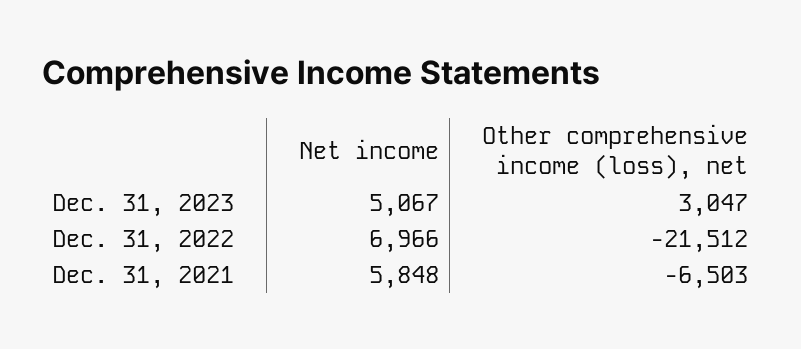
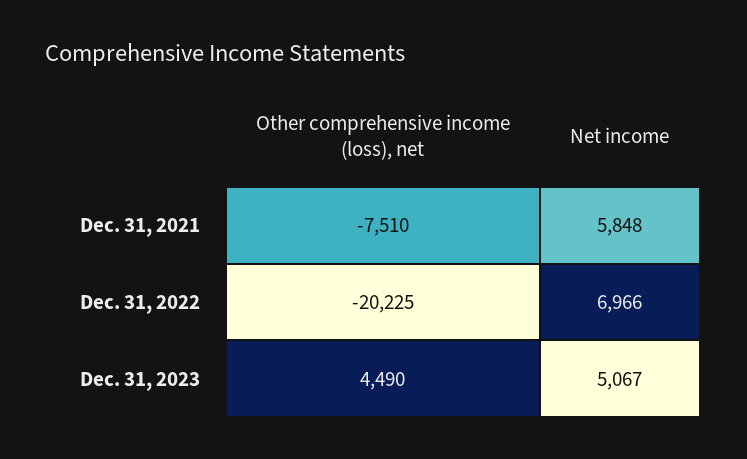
Other comprehensive income (loss), net, Dec. 31, 2023: 3047 -> 4490
Other comprehensive income (loss), net, Dec. 31, 2022: -21512 -> -20225
Other comprehensive income (loss), net, Dec. 31, 2021: -6503 -> -7510

